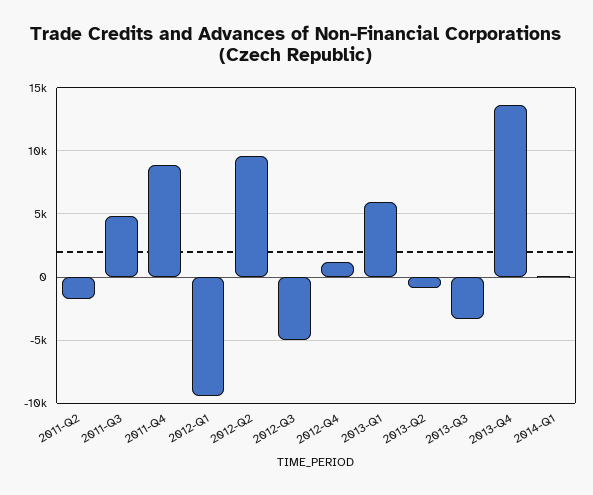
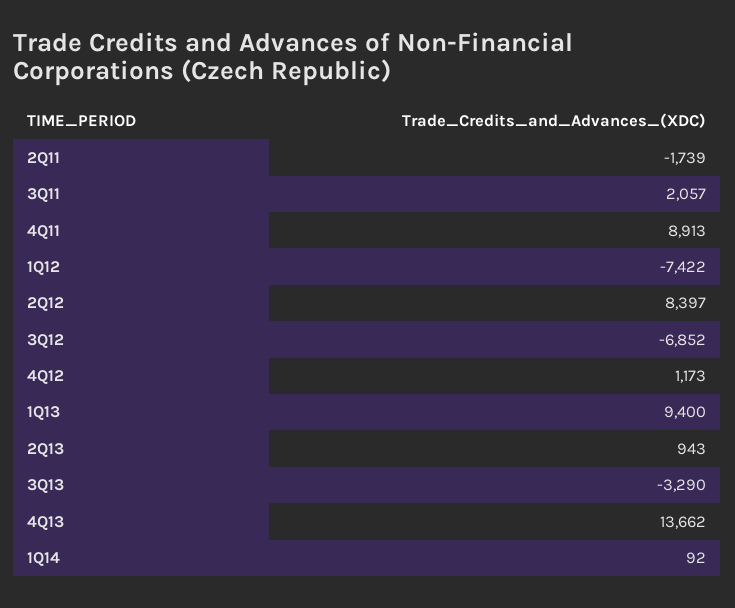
2011-Q3: 5000 -> 2057
2012-Q1: -9500 -> -7422
2012-Q2: 9500 -> 8397
2012-Q3: -5000 -> -6852
2013-Q1: 6000 -> 9400
2013-Q2: -1000 -> 943

